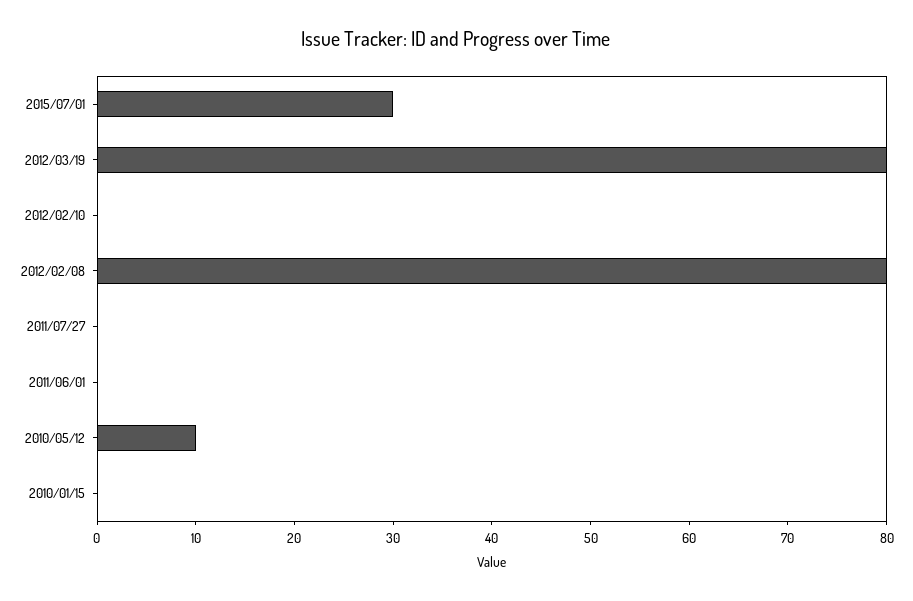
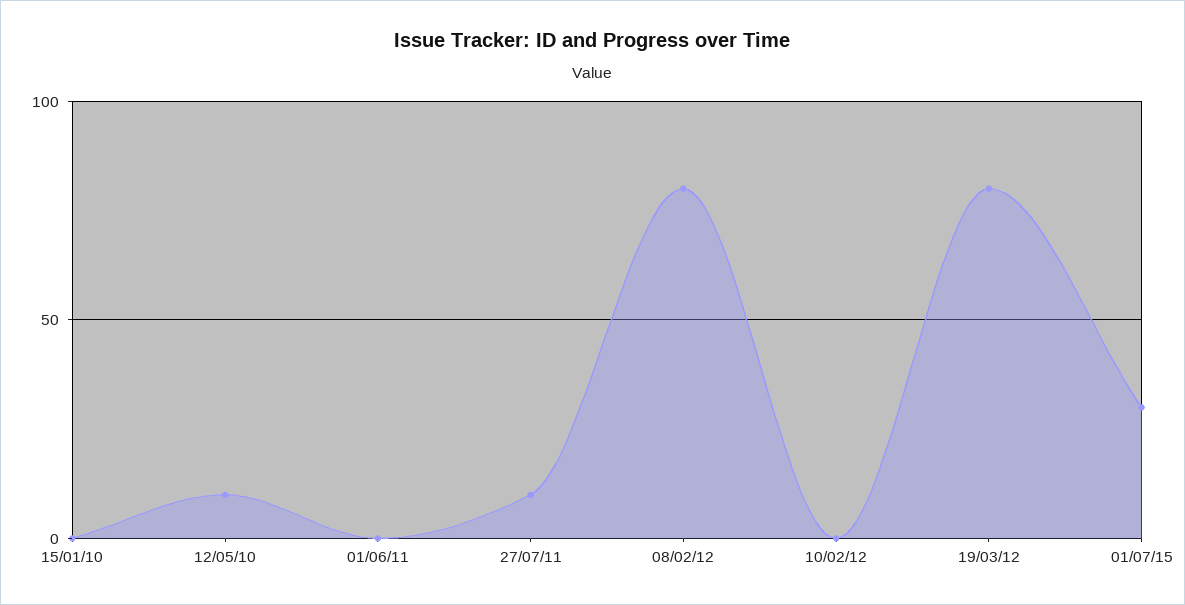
2011/07/27: 0 -> 10

